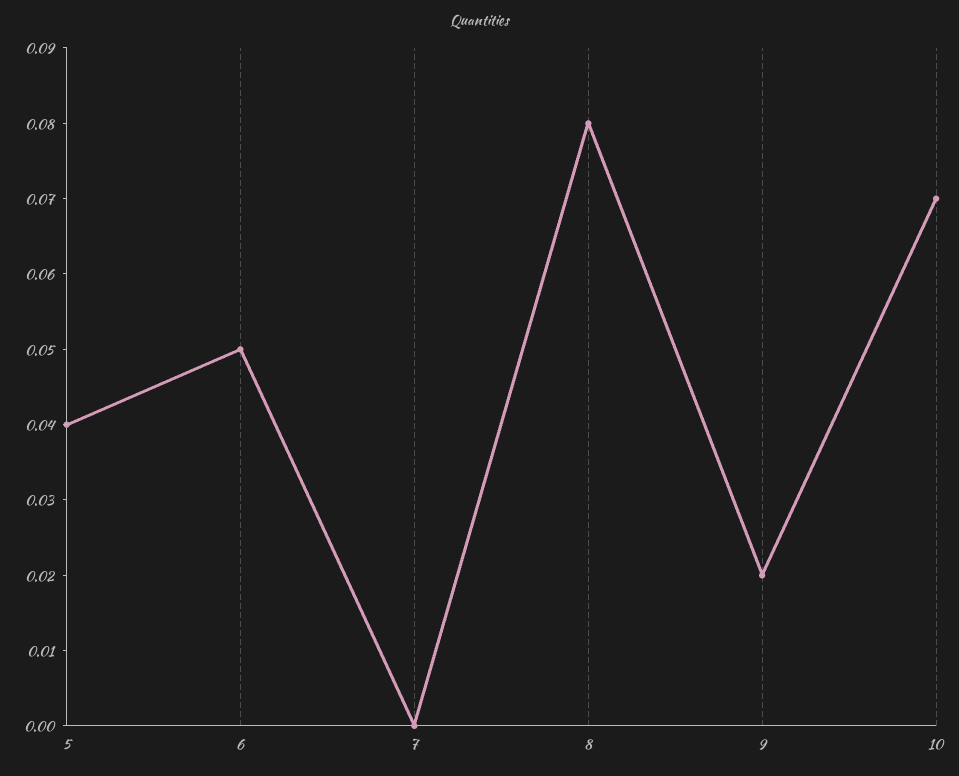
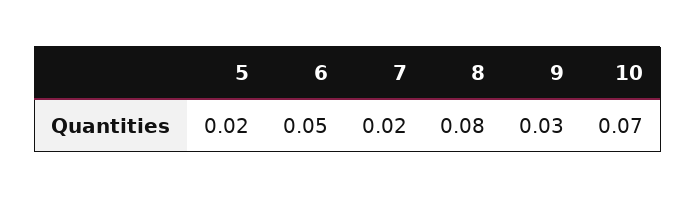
5: 0.04 -> 0.02
7: 0 -> 0.02
9: 0.02 -> 0.03

